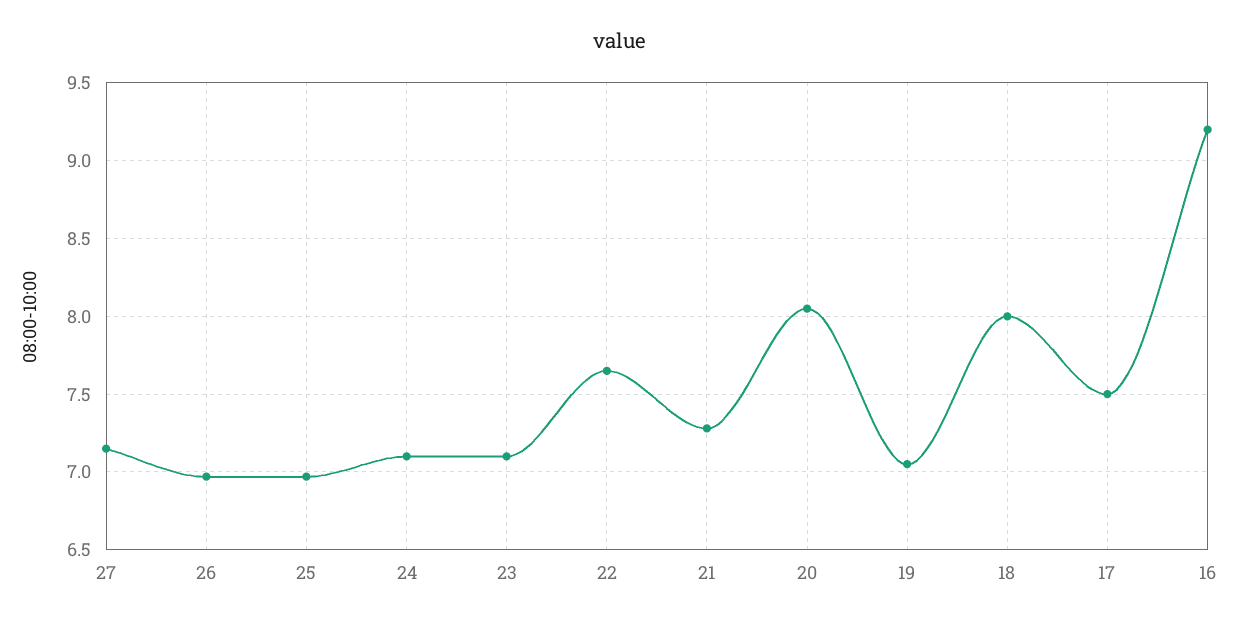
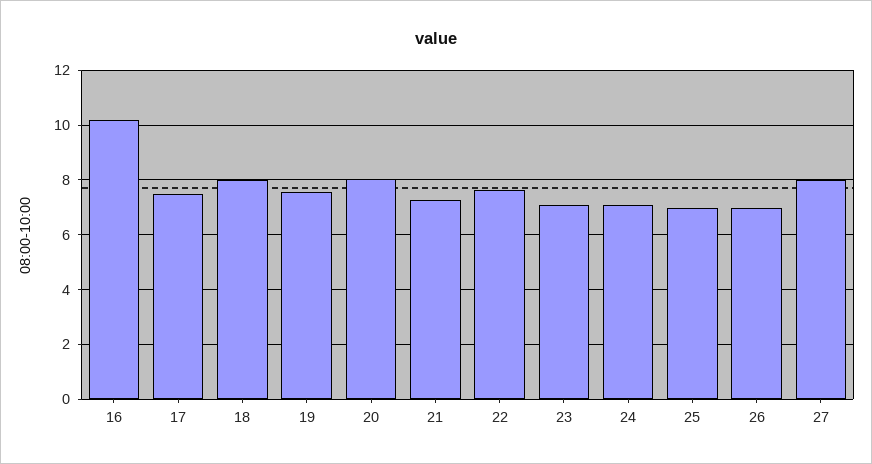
27: 7.15 -> 8
19: 7.05 -> 7.5
16: 9.2 -> 10.25

